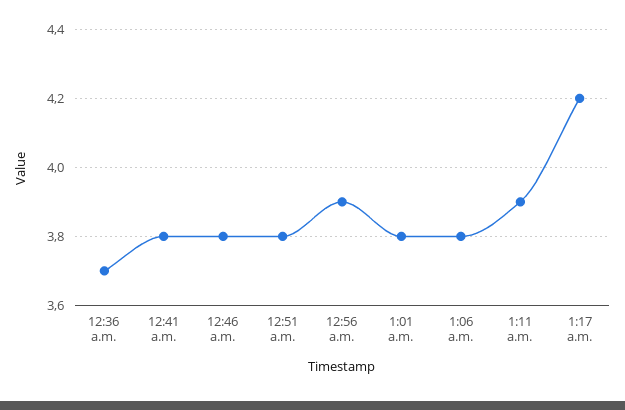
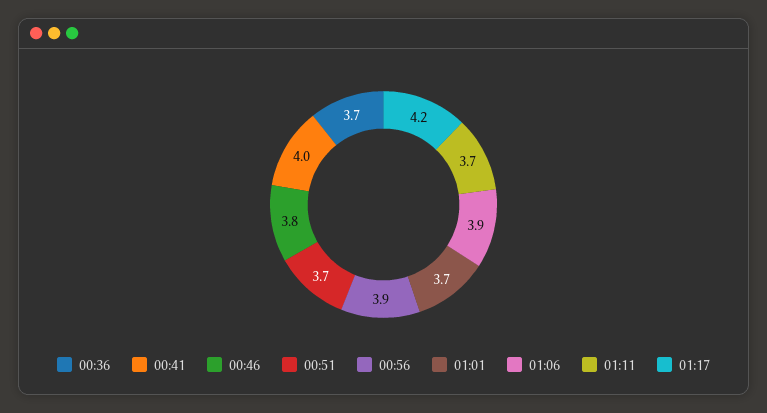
12:41 a.m.: 3.8 -> 4
12:51 a.m.: 3.8 -> 3.7
1:01 a.m.: 3.8 -> 3.7
1:06 a.m.: 3.8 -> 3.9
1:11 a.m.: 3.9 -> 3.7

